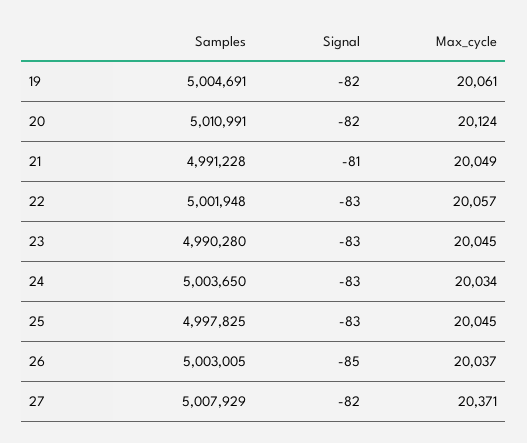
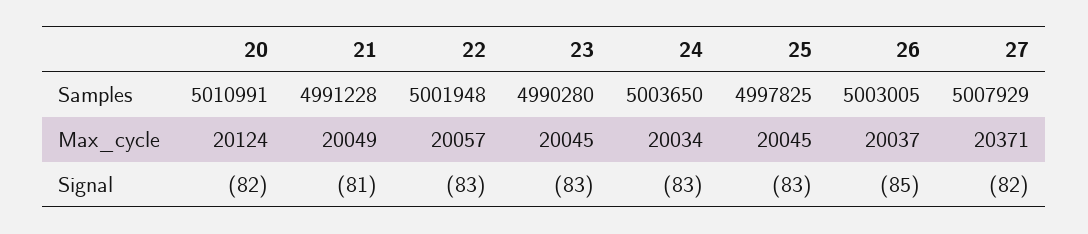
Samples, 19: 5004691 -> none
Signal, 19: -82 -> none
Max_cycle, 19: 20061 -> none

